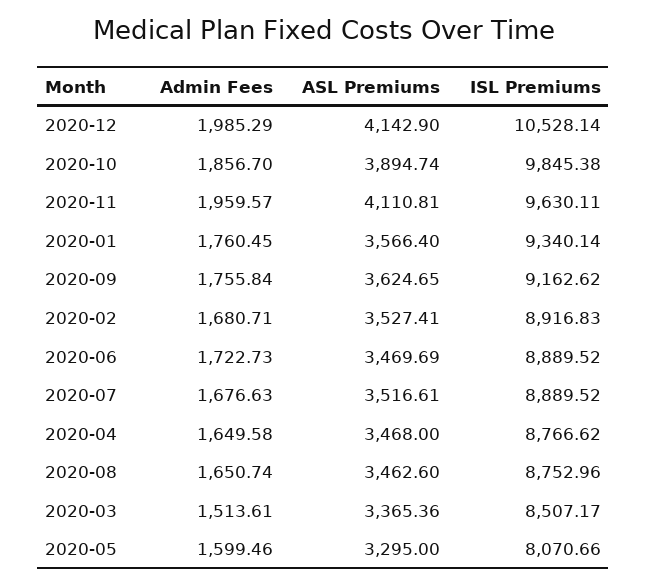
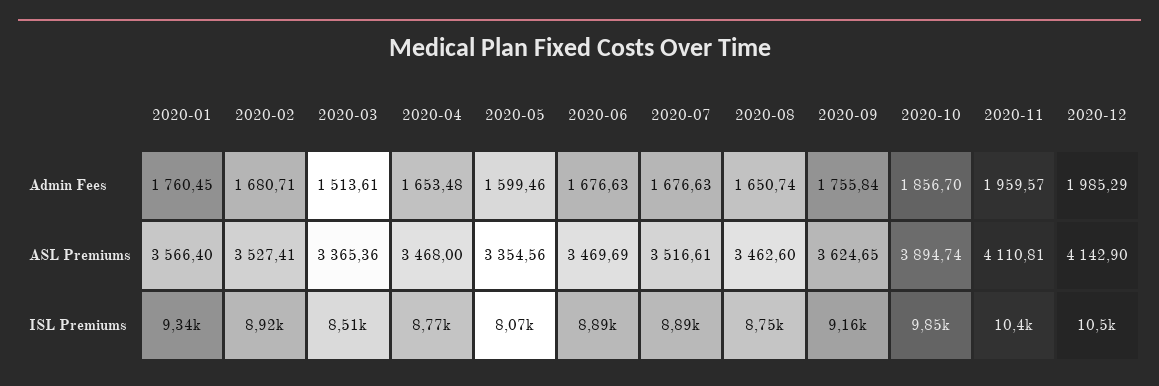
ISL Premiums, 2020-11: 9630.11 -> 10400
Admin Fees, 2020-06: 1722.73 -> 1676.63
Admin Fees, 2020-04: 1649.58 -> 1653.48
ASL Premiums, 2020-05: 3295 -> 3354.56

